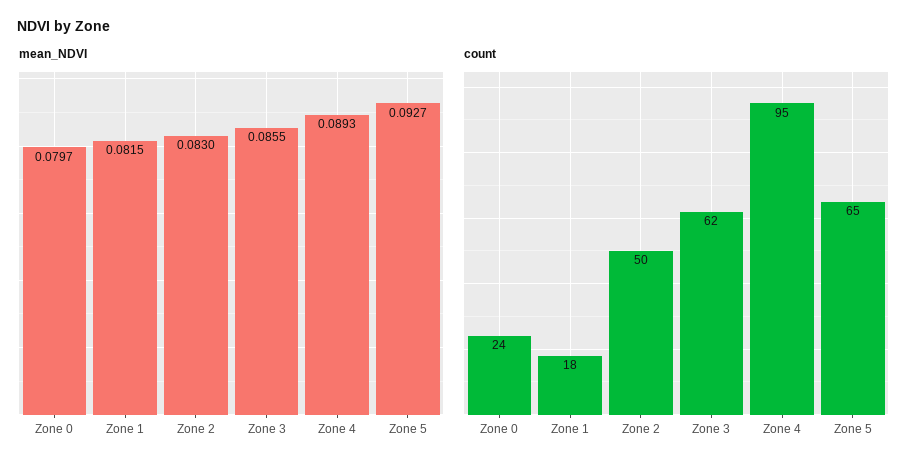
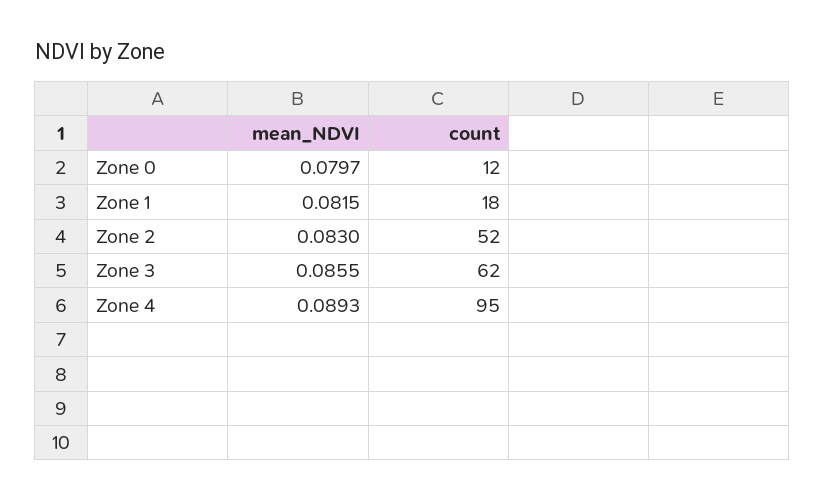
mean_NDVI, Zone 5: 0.0927 -> none
count, Zone 0: 24 -> 12
count, Zone 2: 50 -> 52
count, Zone 5: 65 -> none

